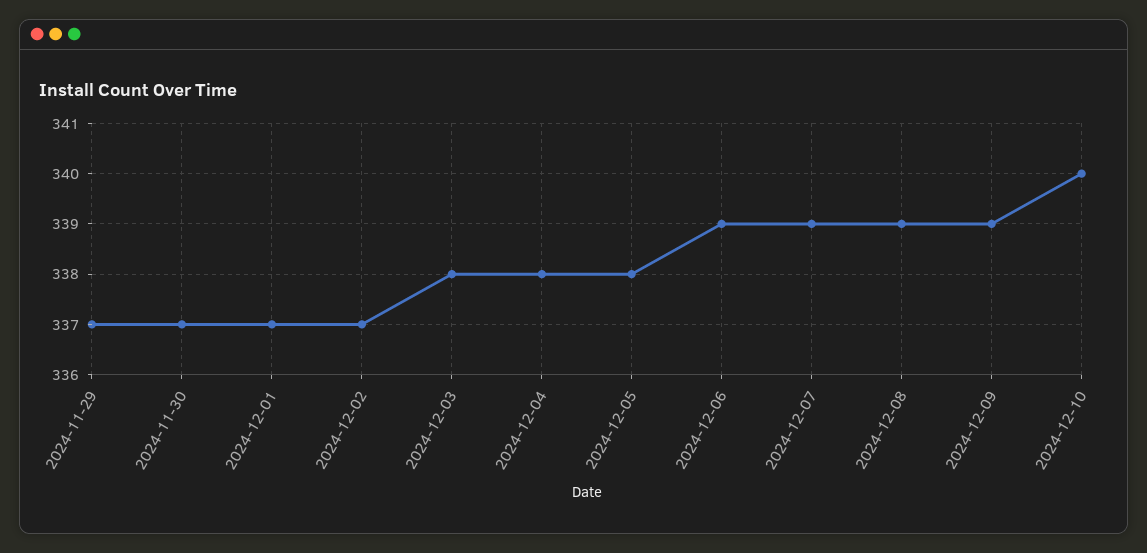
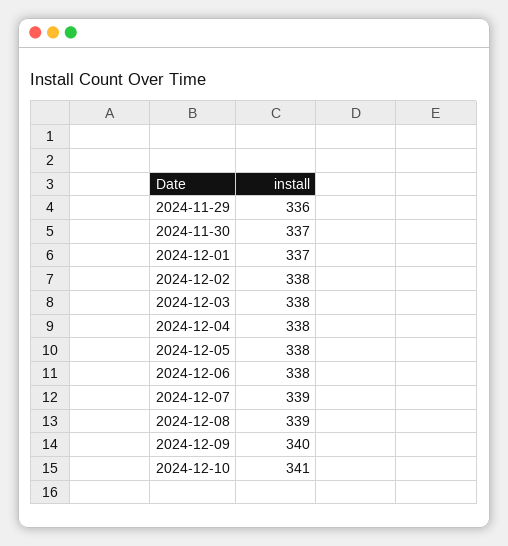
2024-11-29: 337 -> 336
2024-12-02: 337 -> 338
2024-12-06: 339 -> 338
2024-12-09: 339 -> 340
2024-12-10: 340 -> 341

